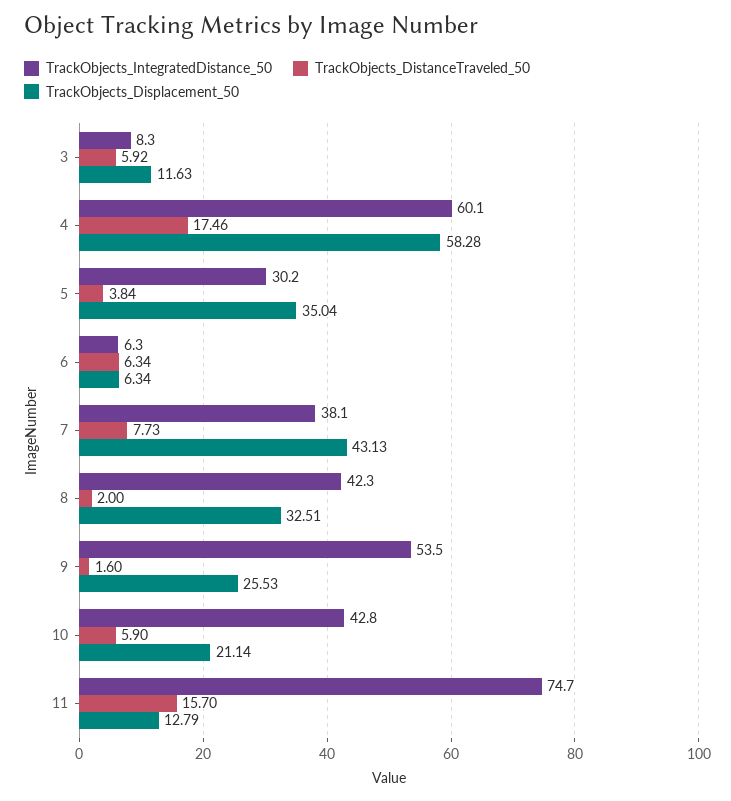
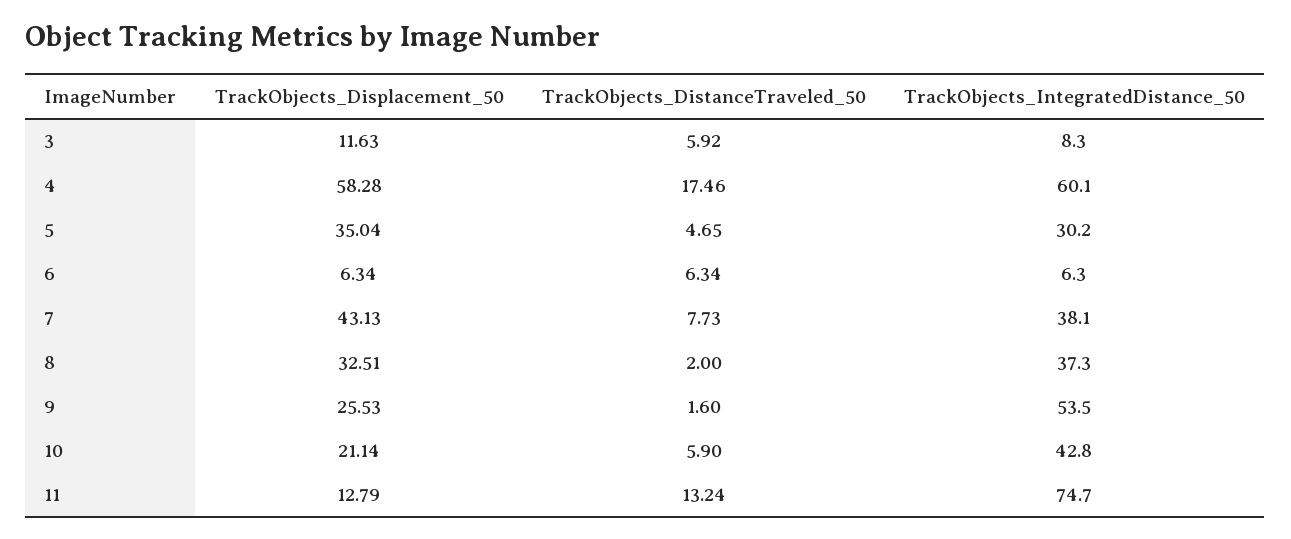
TrackObjects_DistanceTraveled_50, 5: 3.84 -> 4.65
TrackObjects_IntegratedDistance_50, 8: 42.3 -> 37.3
TrackObjects_DistanceTraveled_50, 11: 15.7 -> 13.24

